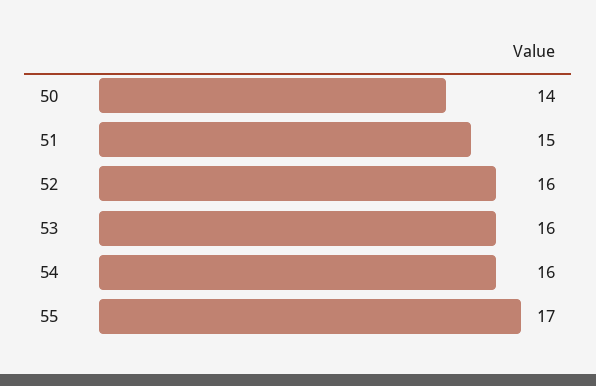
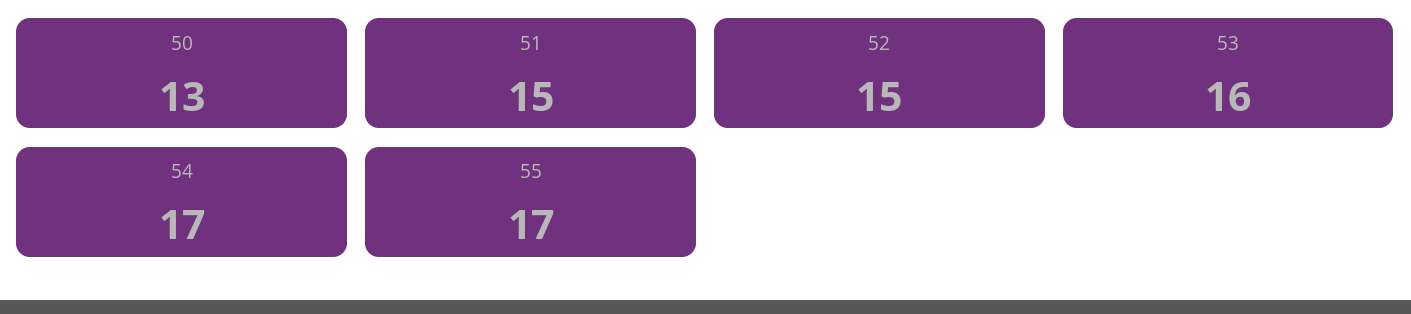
50: 14 -> 13
52: 16 -> 15
54: 16 -> 17

